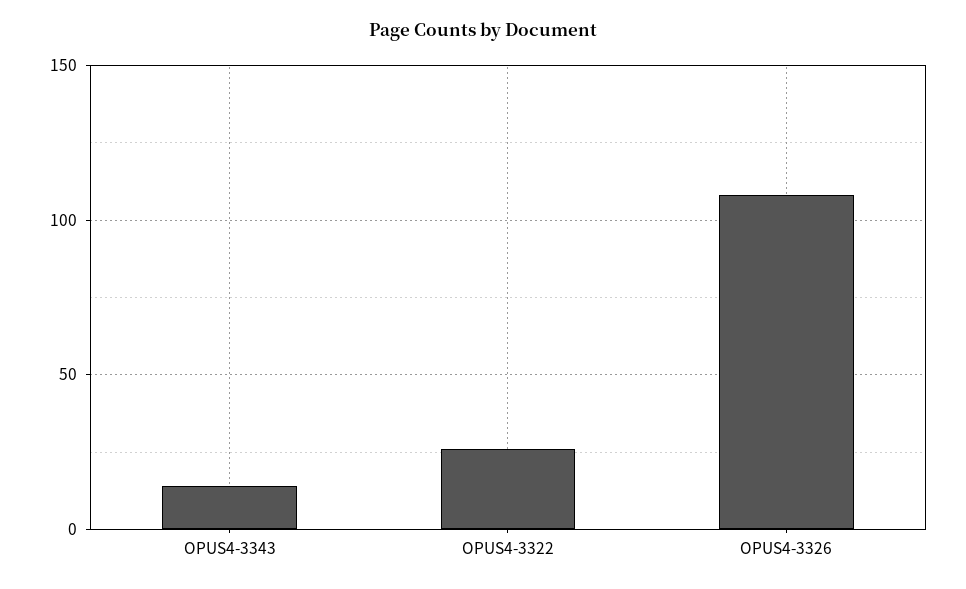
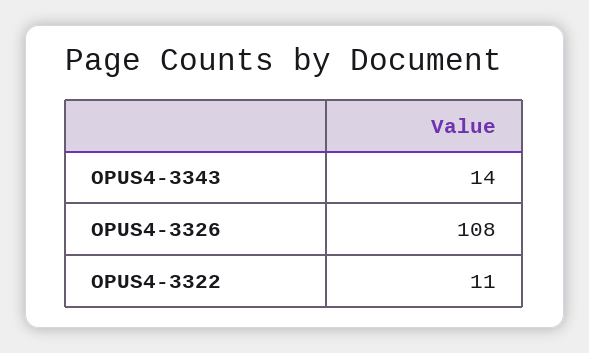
OPUS4-3322: 25 -> 11

